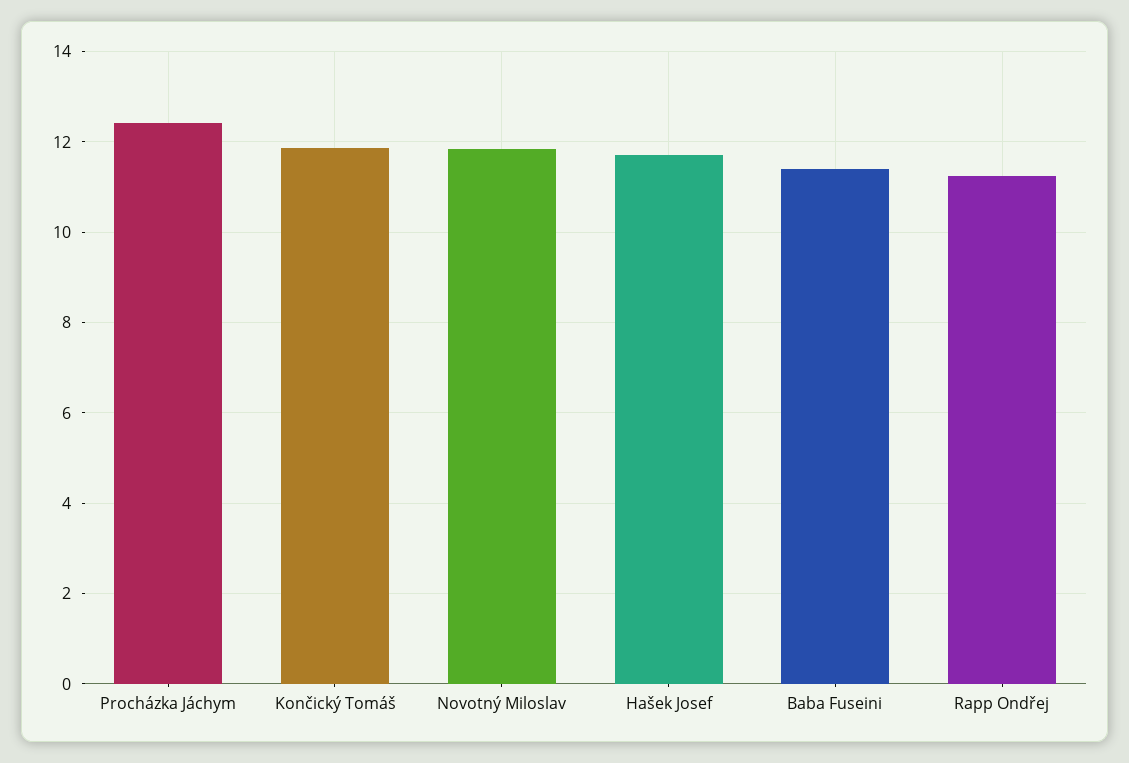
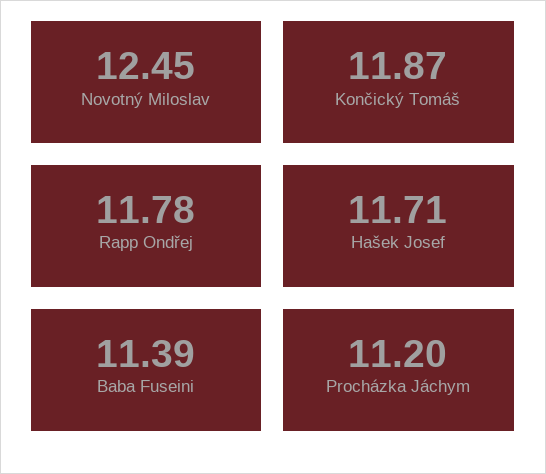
Procházka Jáchym: 12.4 -> 11.2
Novotný Miloslav: 11.8 -> 12.45
Rapp Ondřej: 11.2 -> 11.78

